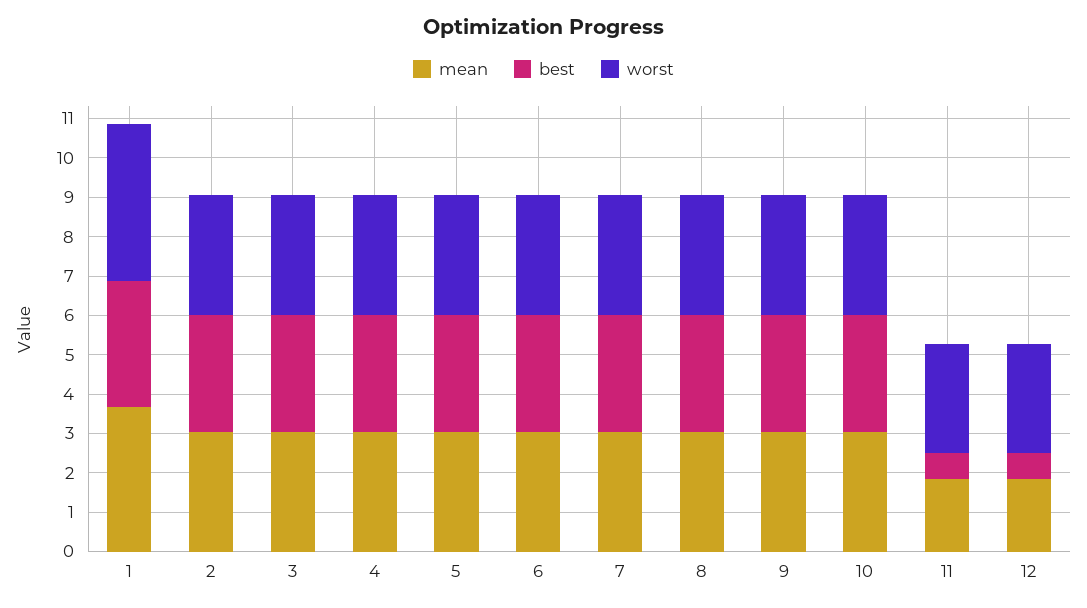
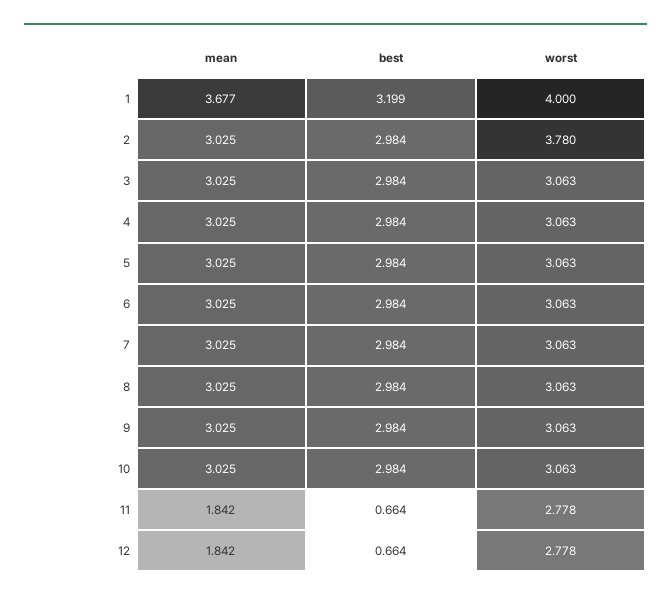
worst, 2: 3 -> 3.78

